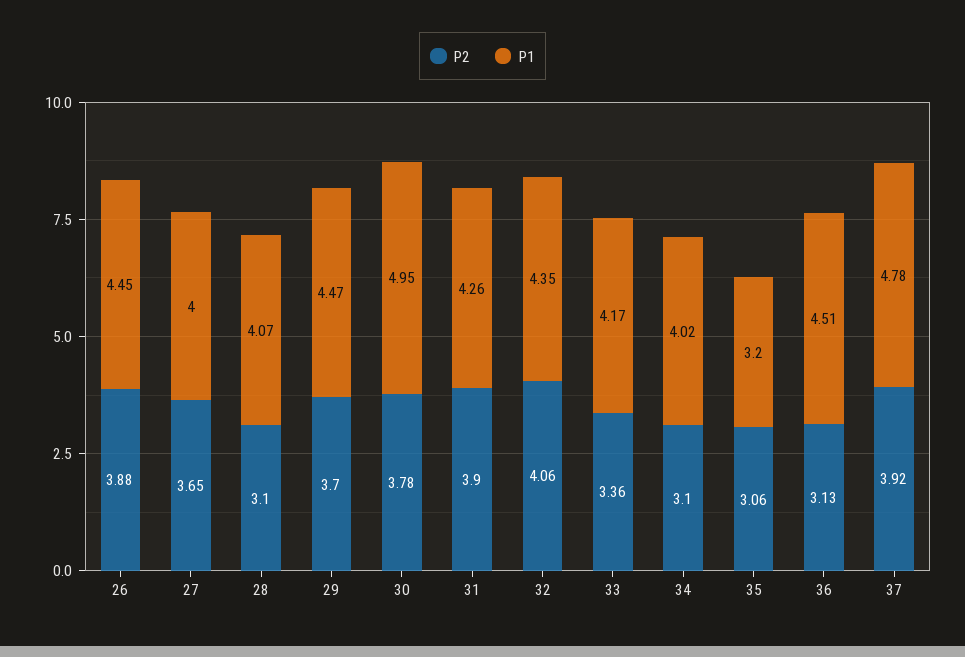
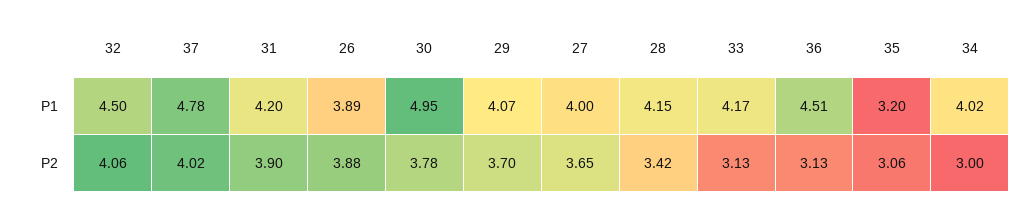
P1, 26: 4.45 -> 3.89
P2, 28: 3.1 -> 3.42
P1, 28: 4.07 -> 4.15
P1, 29: 4.47 -> 4.07
P1, 31: 4.26 -> 4.2
P1, 32: 4.35 -> 4.5
P2, 33: 3.36 -> 3.13
P2, 34: 3.1 -> 3
P2, 37: 3.92 -> 4.02

